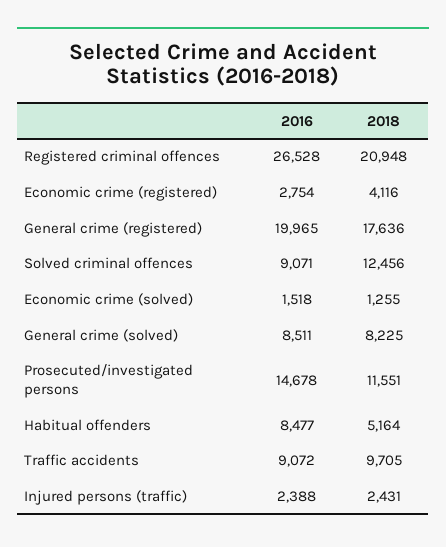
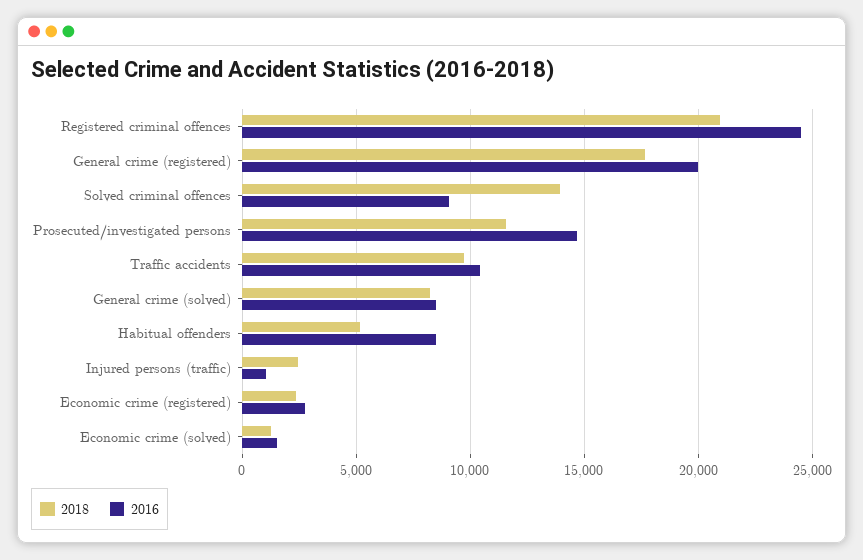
2016, Registered criminal offences: 26528 -> 24500
2018, Economic crime (registered): 4116 -> 2500
2018, Solved criminal offences: 12456 -> 14000
2016, Traffic accidents: 9072 -> 10500
2016, Injured persons (traffic): 2388 -> 1000

